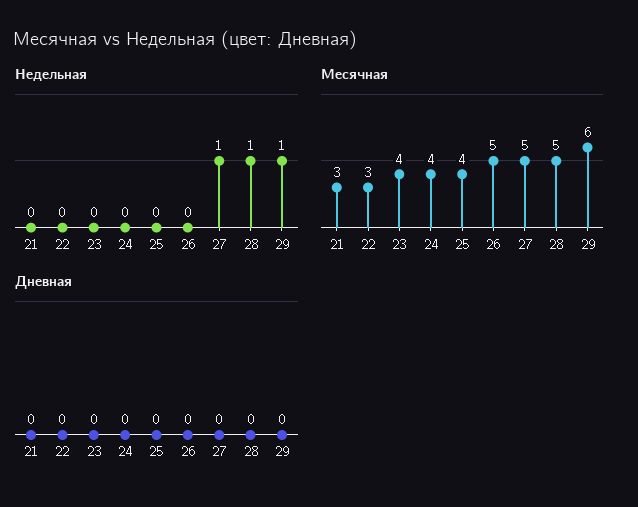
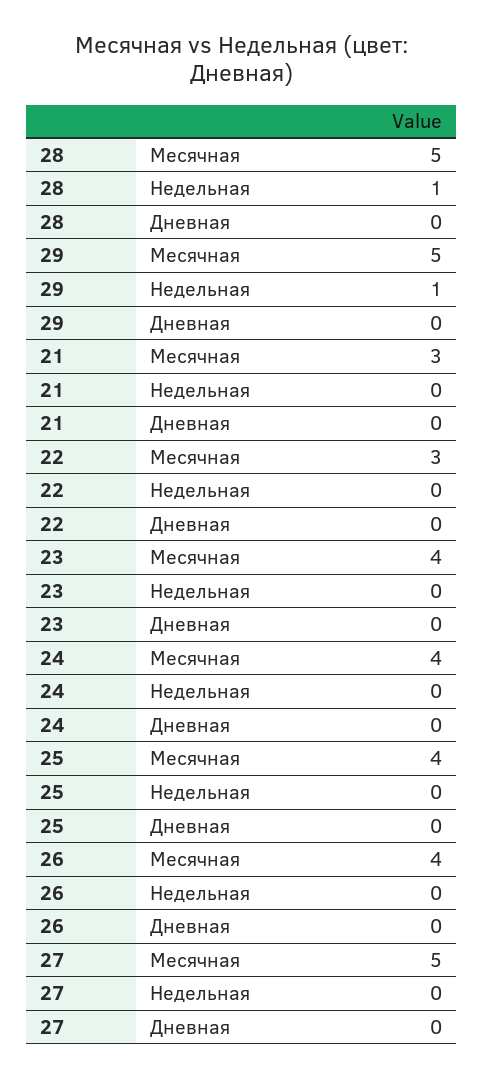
Недельная, 27: 1 -> 0
Месячная, 26: 5 -> 4
Месячная, 29: 6 -> 5

